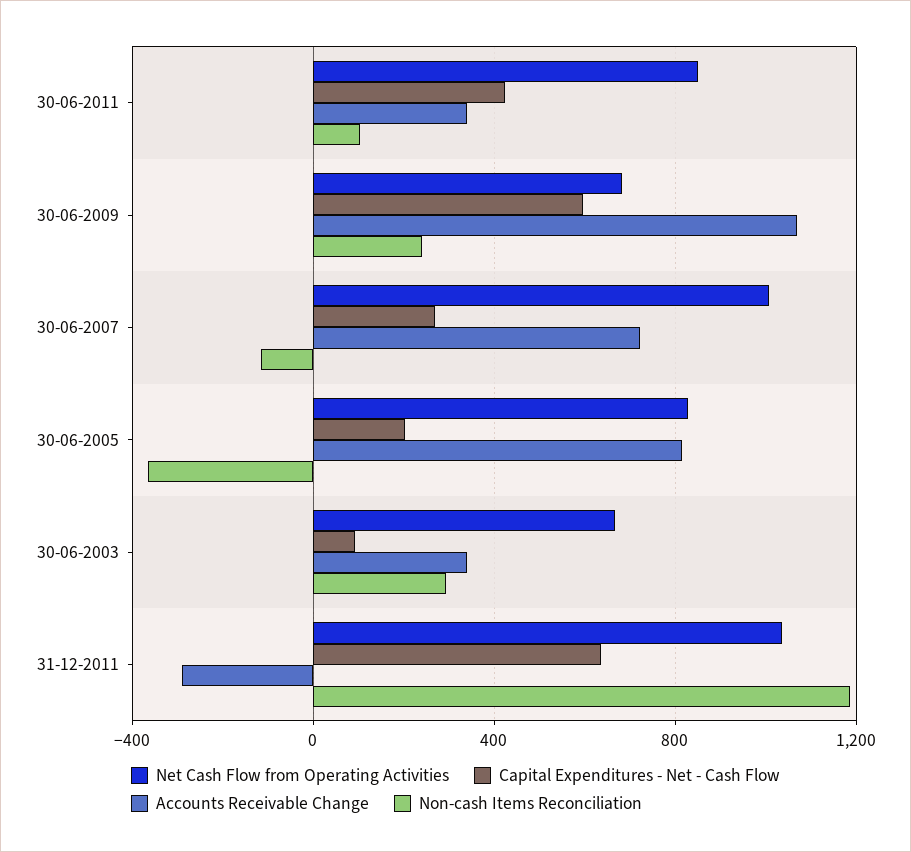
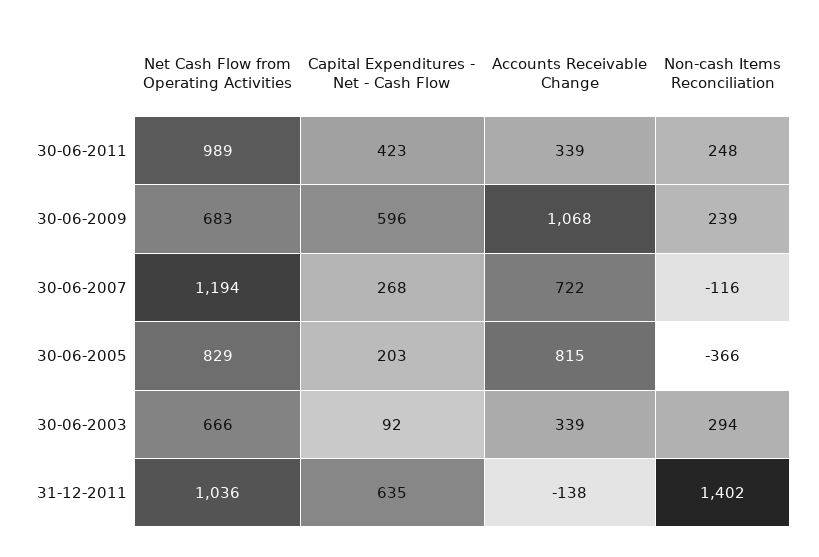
Net Cash Flow from Operating Activities, 30-06-2011: 850 -> 989
Non-cash Items Reconciliation, 30-06-2011: 100 -> 248
Net Cash Flow from Operating Activities, 30-06-2007: 1000 -> 1194
Accounts Receivable Change, 31-12-2011: -300 -> -138
Non-cash Items Reconciliation, 31-12-2011: 1200 -> 1402

